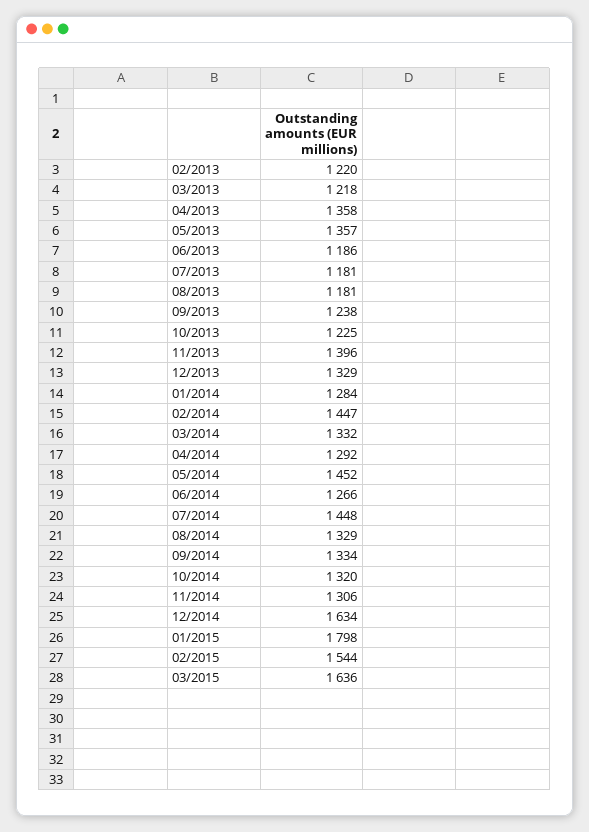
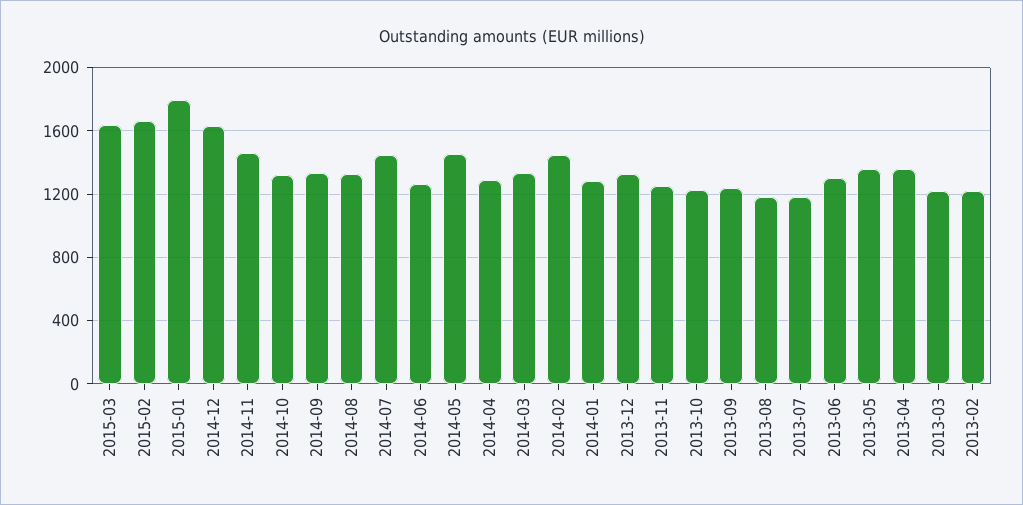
06/2013: 1186 -> 1300
11/2013: 1396 -> 1250
11/2014: 1306 -> 1450
02/2015: 1544 -> 1650

